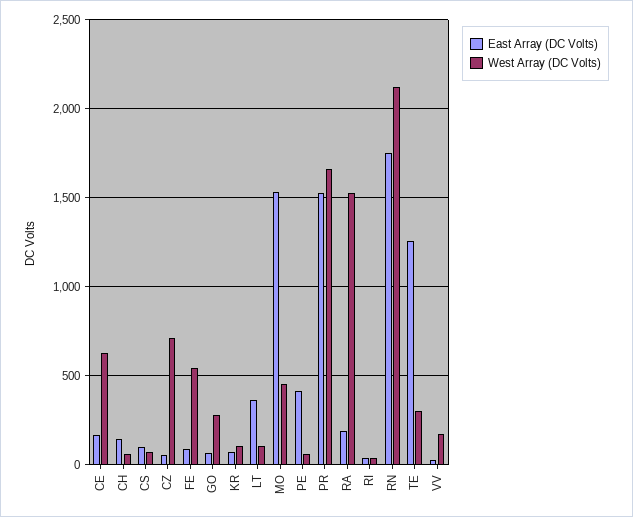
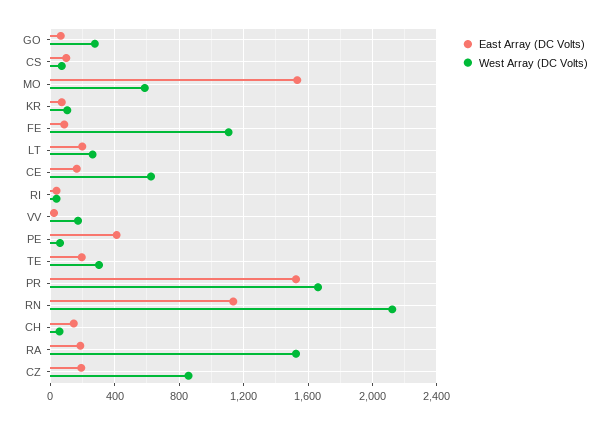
East Array (DC Volts), CZ: 50 -> 200
West Array (DC Volts), CZ: 700 -> 850
West Array (DC Volts), FE: 550 -> 1100
East Array (DC Volts), LT: 350 -> 200
West Array (DC Volts), LT: 100 -> 250
West Array (DC Volts), MO: 450 -> 600
East Array (DC Volts), RN: 1750 -> 1150
East Array (DC Volts), TE: 1250 -> 200

